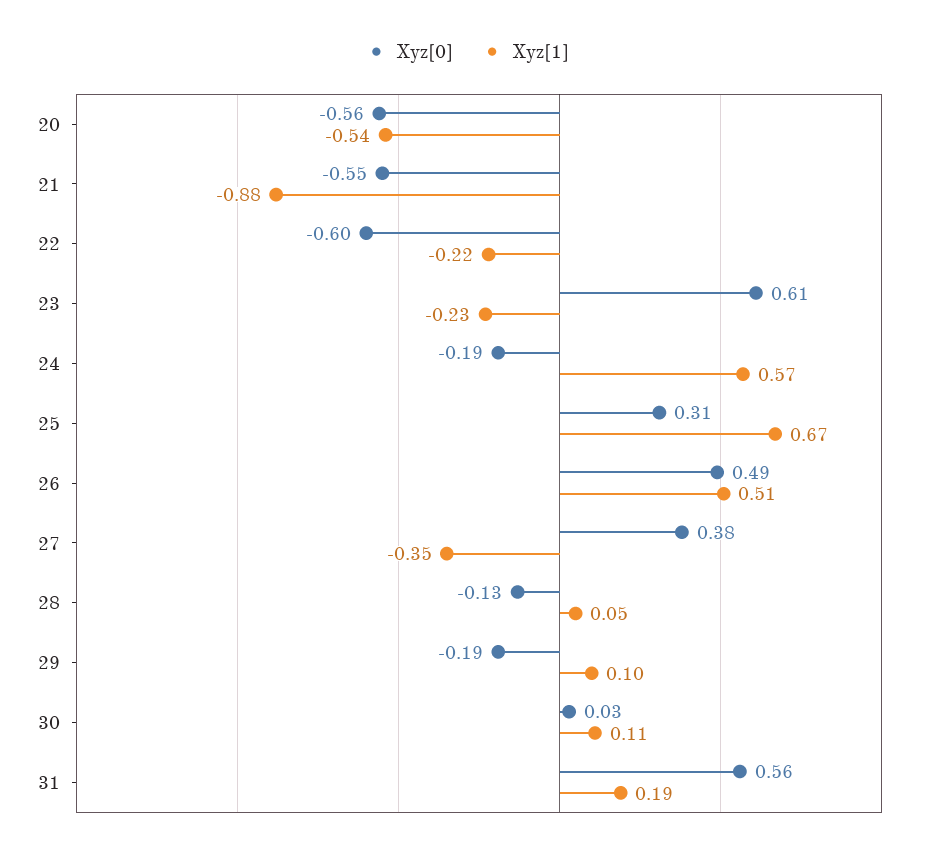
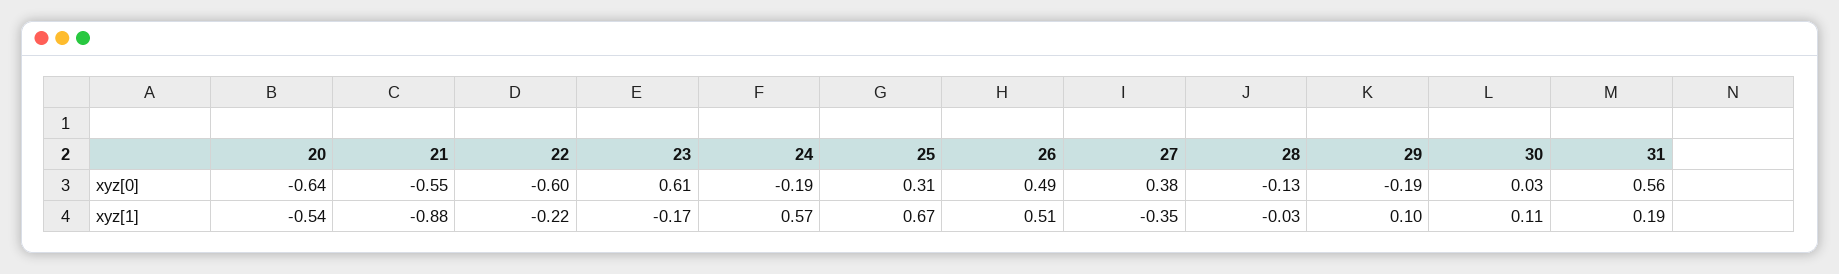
Xyz[0], 20: -0.56 -> -0.64
Xyz[1], 23: -0.23 -> -0.17
Xyz[1], 28: 0.05 -> -0.03

